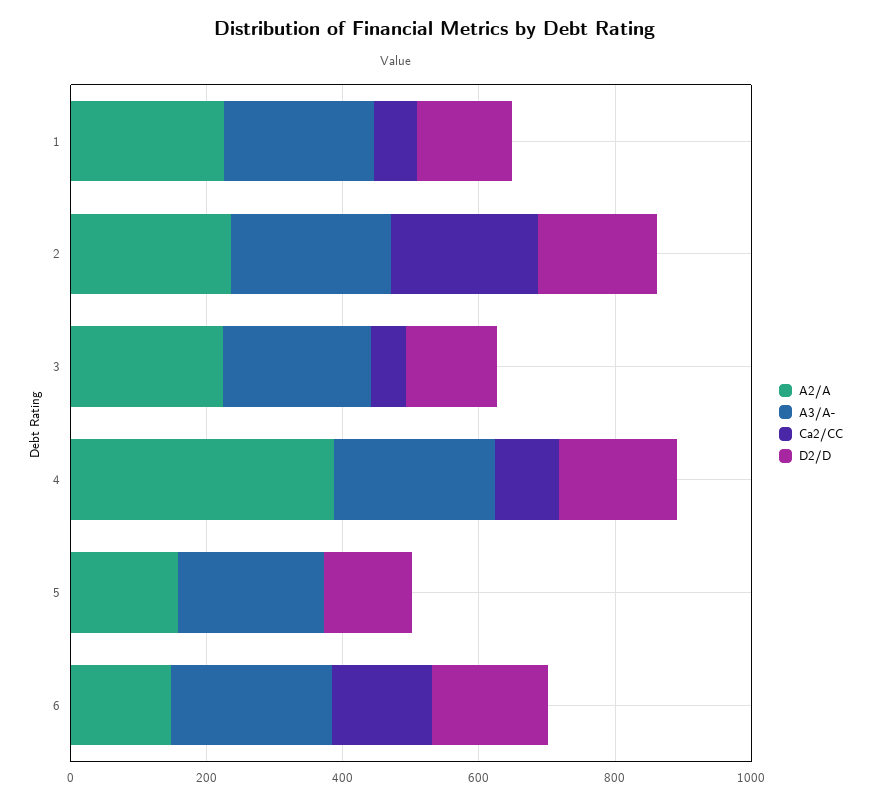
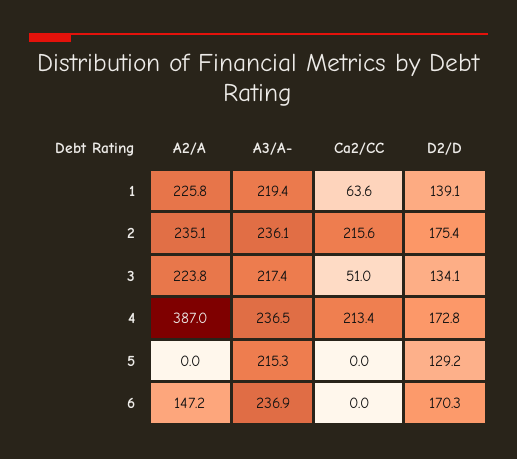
Ca2/CC, 4: 100 -> 213.4
A2/A, 5: 150 -> 0
Ca2/CC, 6: 150 -> 0

